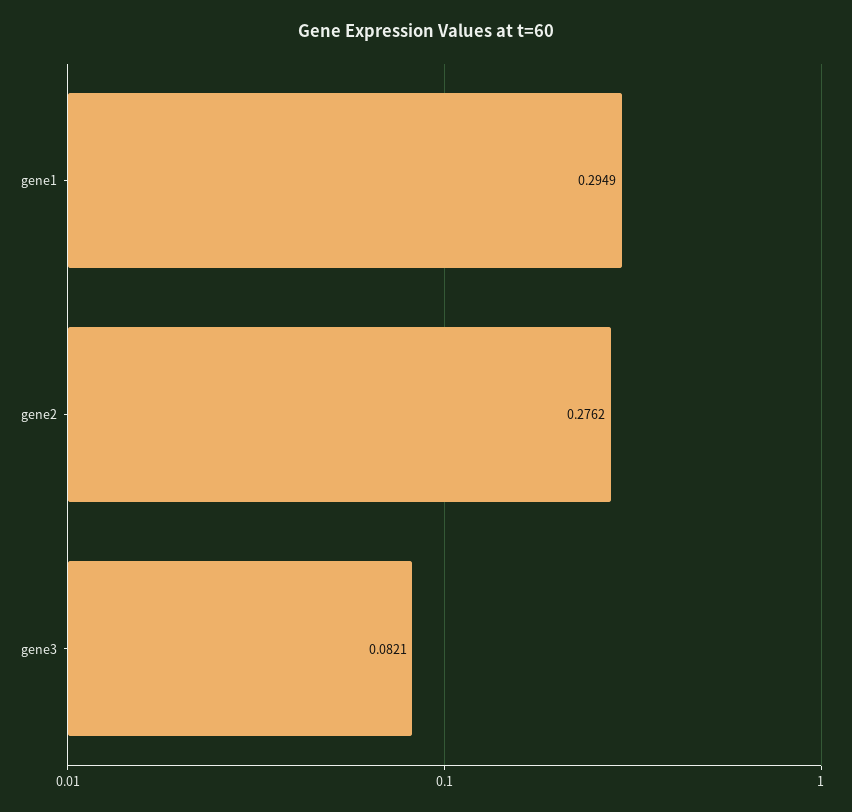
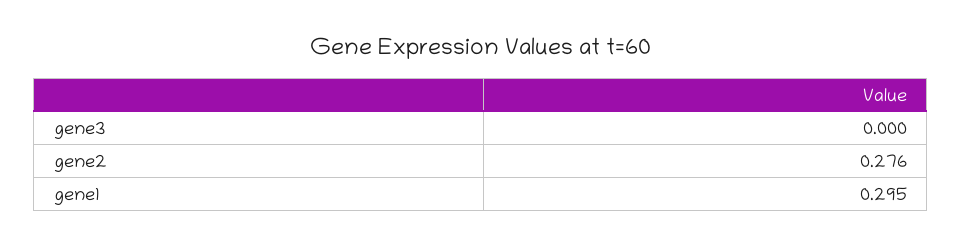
gene3: 0.0821 -> 0

